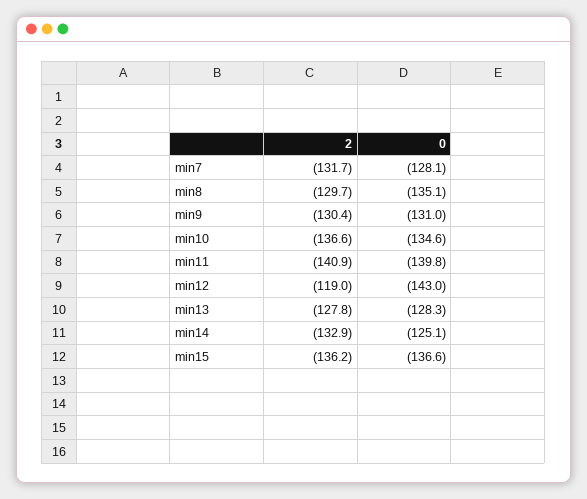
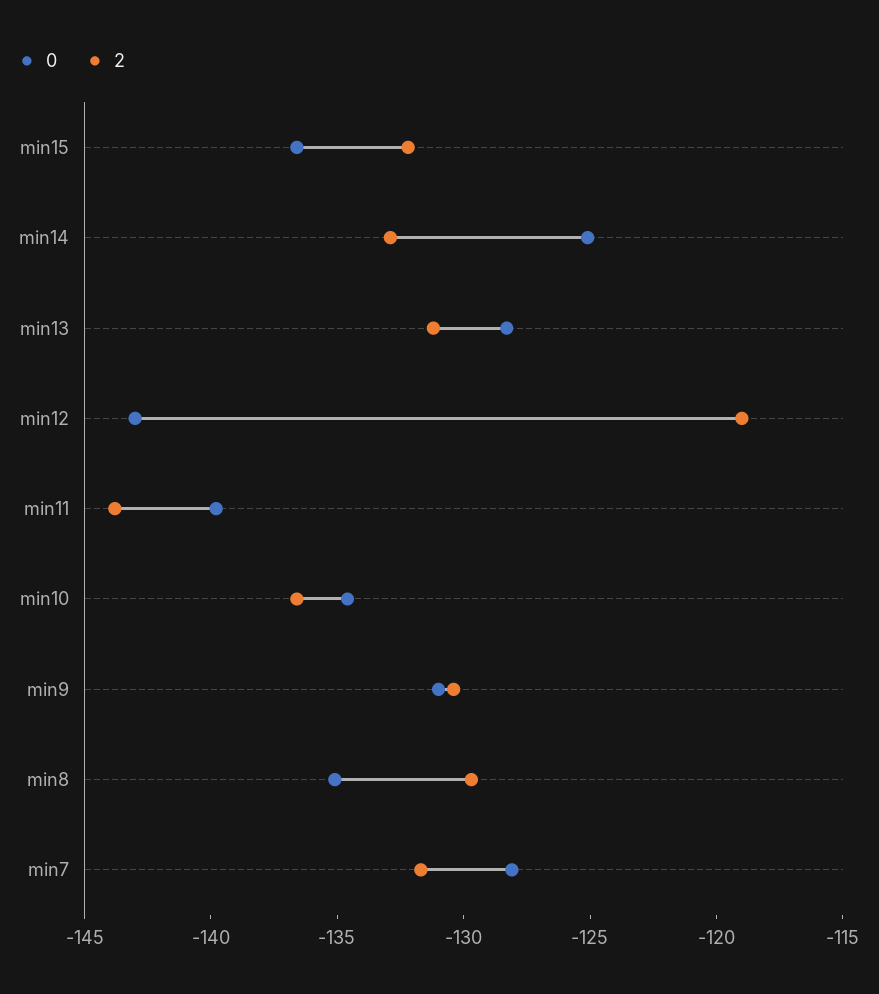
2, min11: -140.9 -> -144
2, min13: -127.8 -> -131
2, min15: -136.2 -> -132

